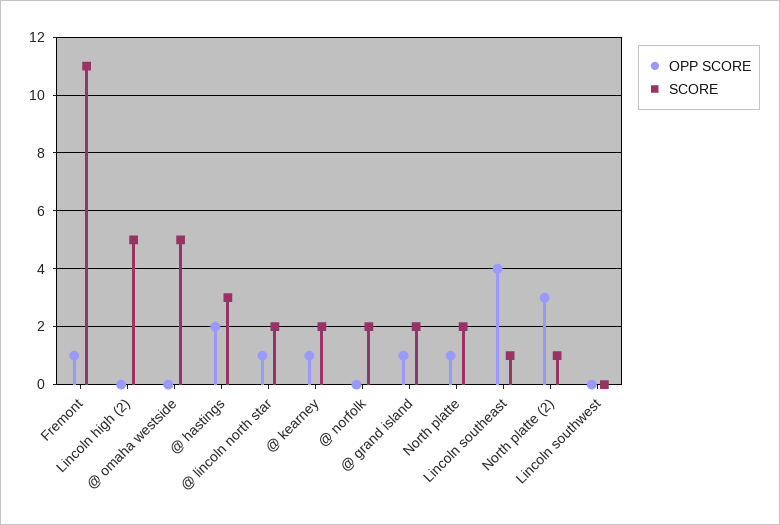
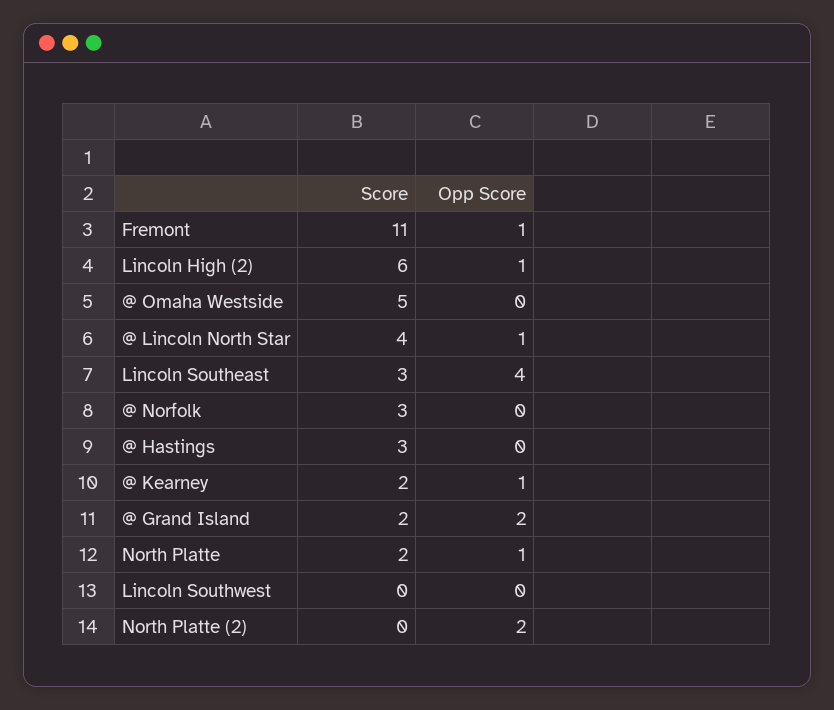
OPP SCORE, Lincoln high (2): 0 -> 1
SCORE, Lincoln high (2): 5 -> 6
OPP SCORE, @ hastings: 2 -> 0
SCORE, @ lincoln north star: 2 -> 4
SCORE, @ norfolk: 2 -> 3
OPP SCORE, @ grand island: 1 -> 2
SCORE, Lincoln southeast: 1 -> 3
OPP SCORE, North platte (2): 3 -> 2
SCORE, North platte (2): 1 -> 0

